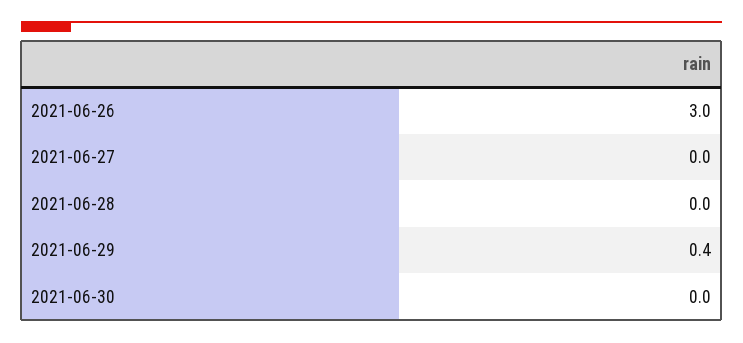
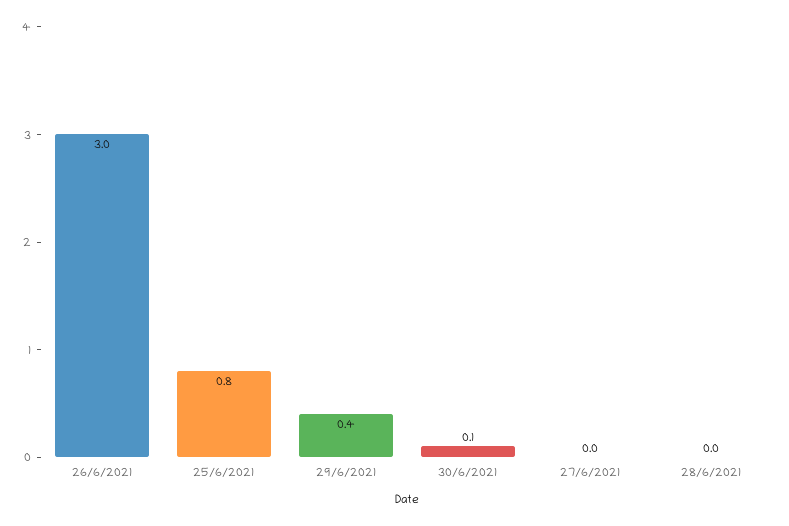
2021-06-30: 0 -> 0.1
25/6/2021: none -> 0.8

